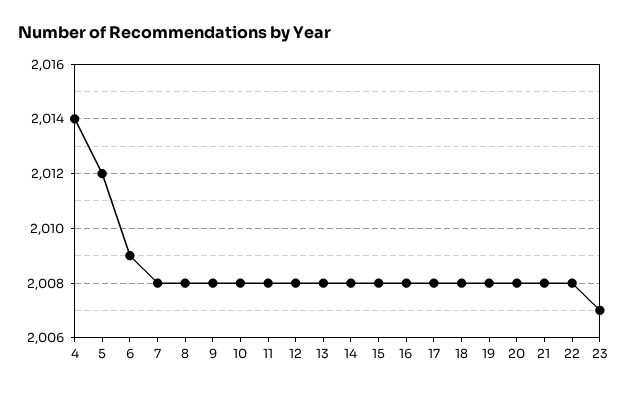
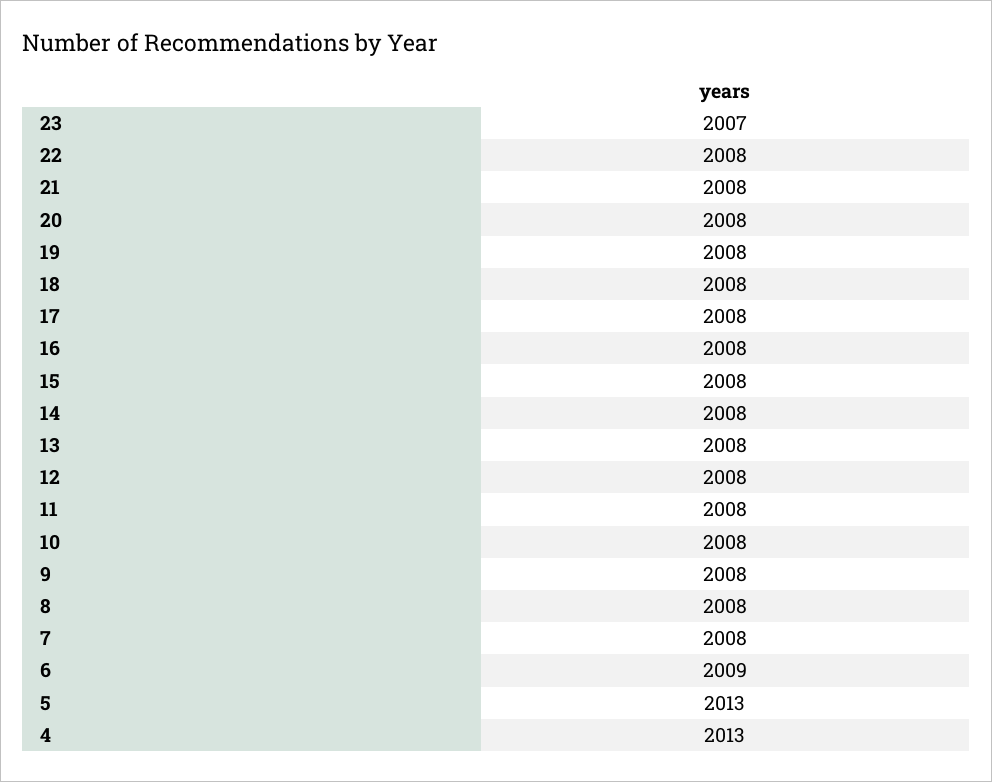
4: 2014 -> 2013
5: 2012 -> 2013

